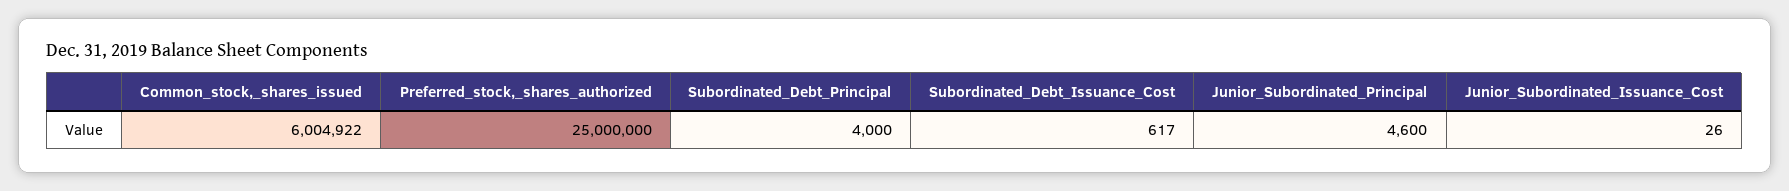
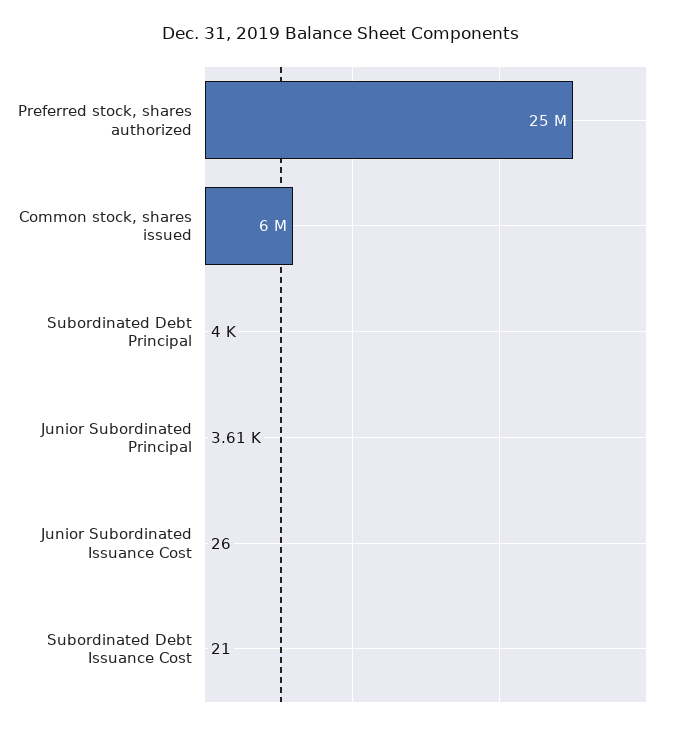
Subordinated_Debt_Issuance_Cost: 617 -> 21
Junior_Subordinated_Principal: 4600 -> 3610

